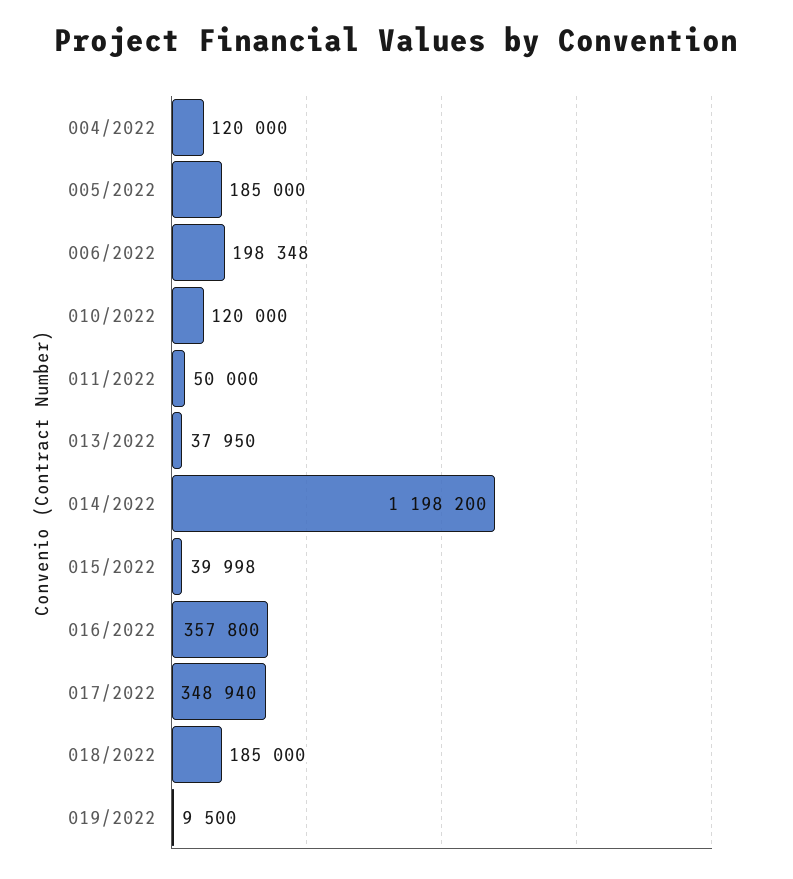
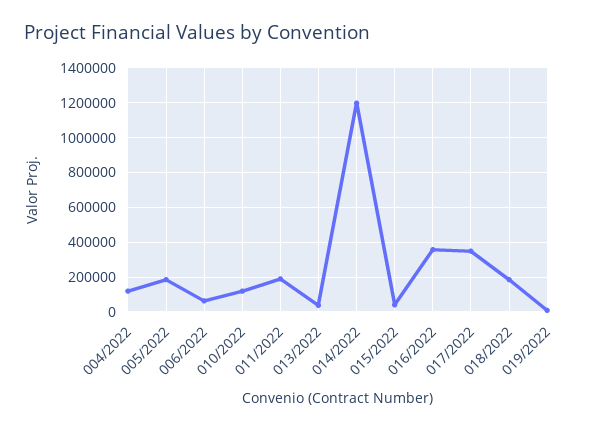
006/2022: 198348 -> 50000
011/2022: 50000 -> 200000

